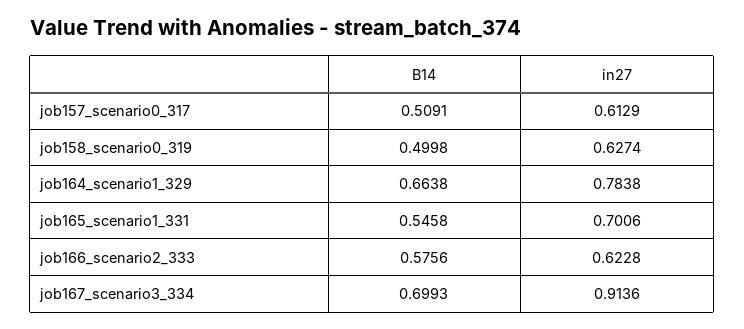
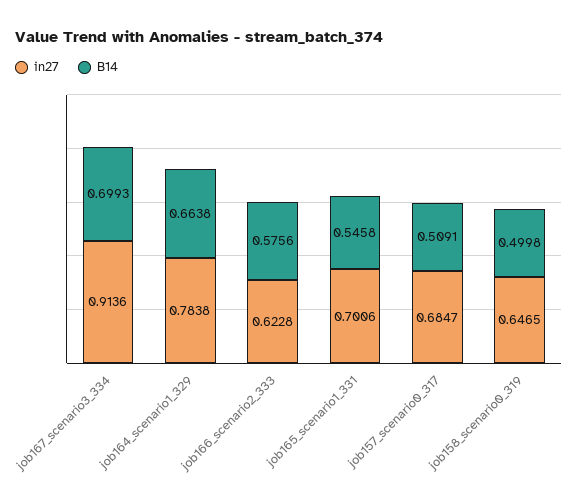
in27, job157_scenario0_317: 0.6129 -> 0.6847
in27, job158_scenario0_319: 0.6274 -> 0.6465

